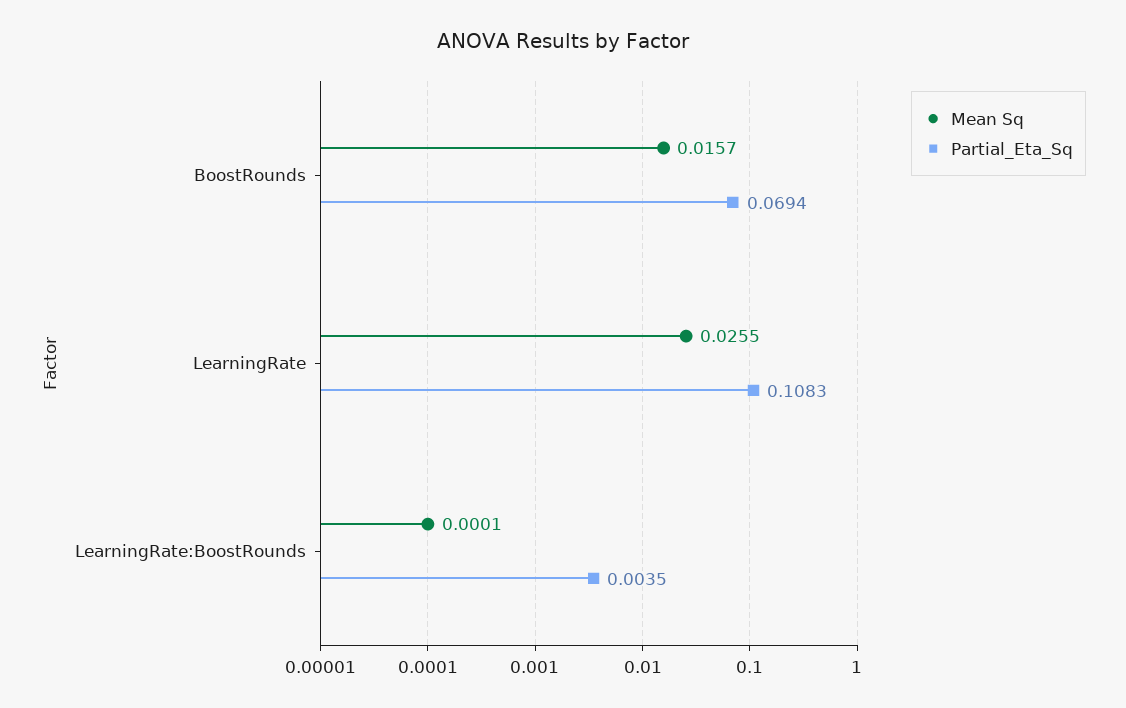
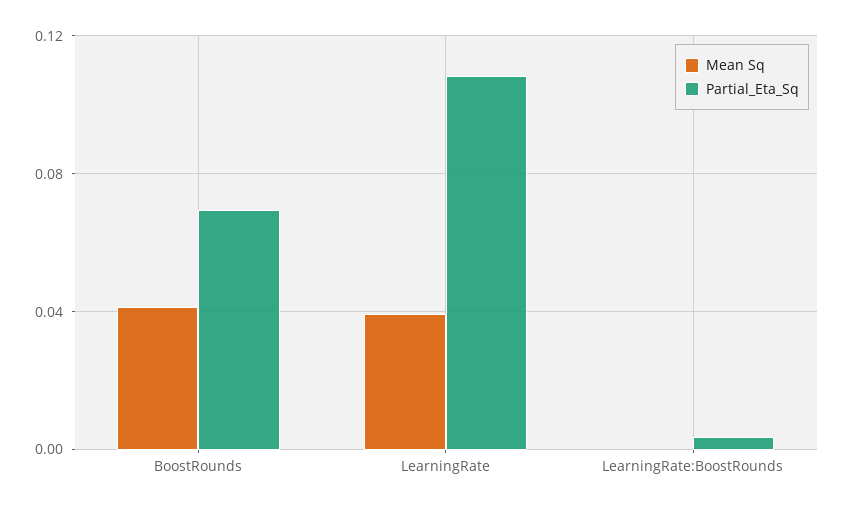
Mean Sq, BoostRounds: 0.0157 -> 0.04
Mean Sq, LearningRate: 0.0255 -> 0.04

